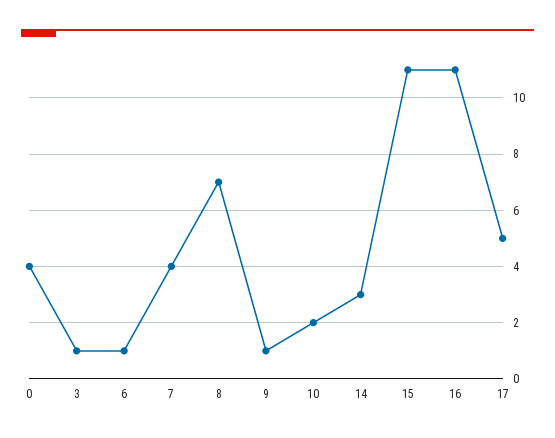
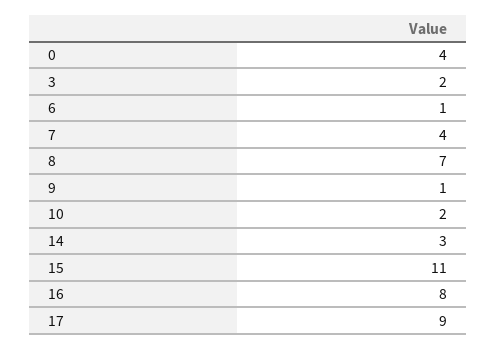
3: 1 -> 2
16: 11 -> 8
17: 5 -> 9

